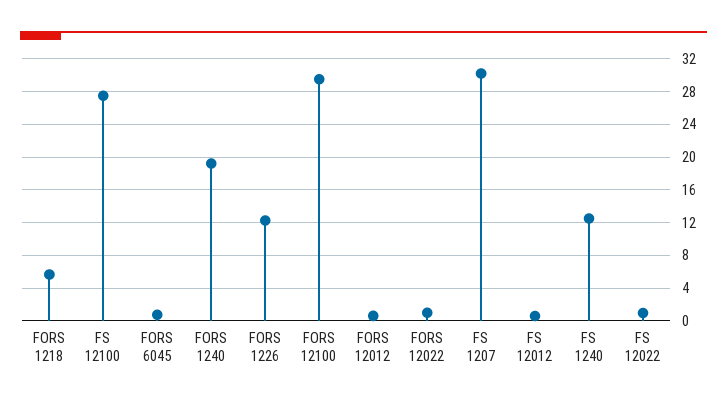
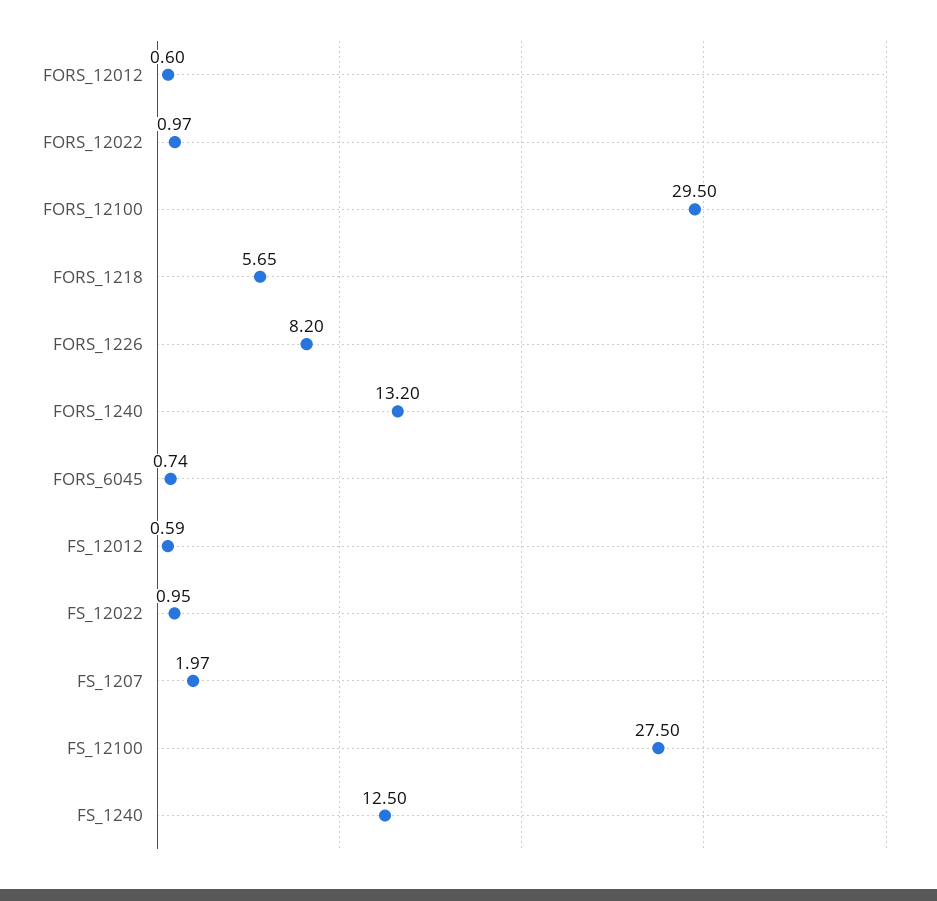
FORS 1240: 19 -> 13.2
FORS 1226: 12 -> 8.2
FS 1207: 30 -> 1.97

